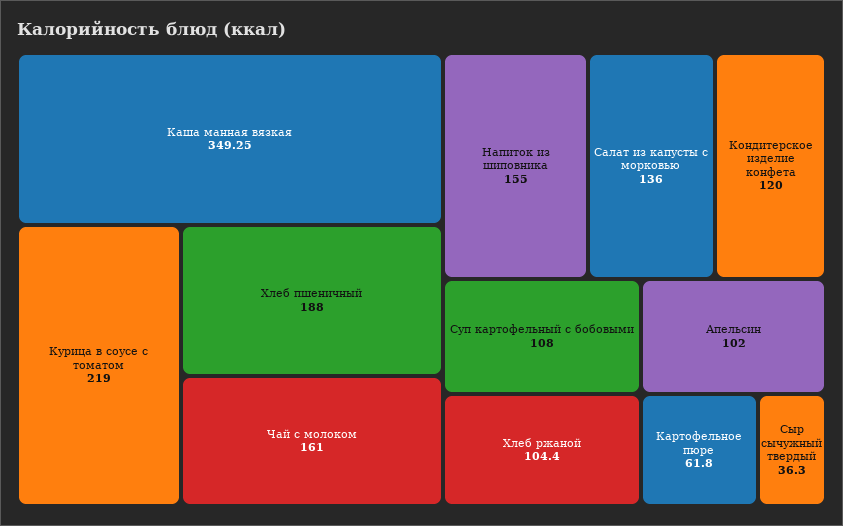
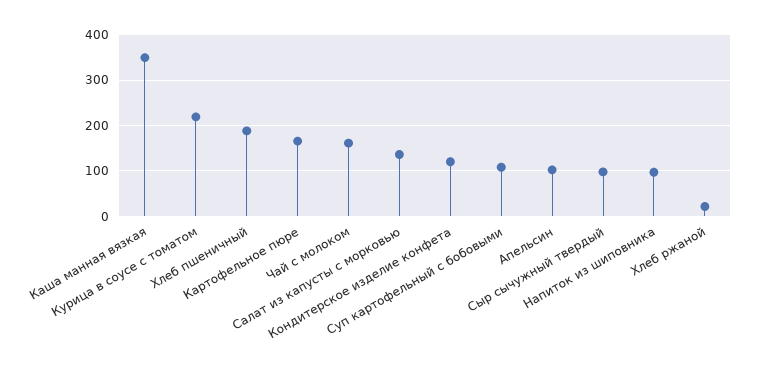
Напиток из шиповника: 155 -> 100
Хлеб ржаной: 104.4 -> 20
Картофельное пюре: 61.8 -> 160
Сыр сычужный твердый: 36.3 -> 100

